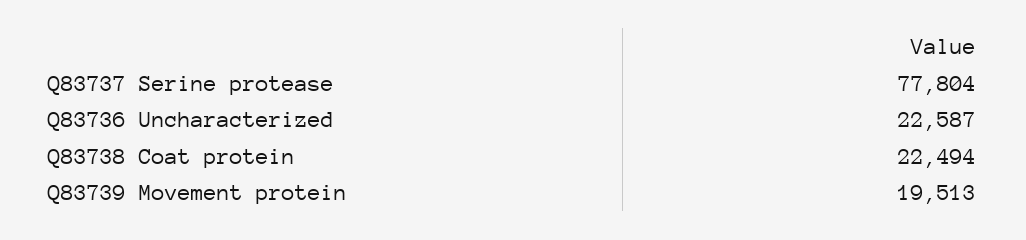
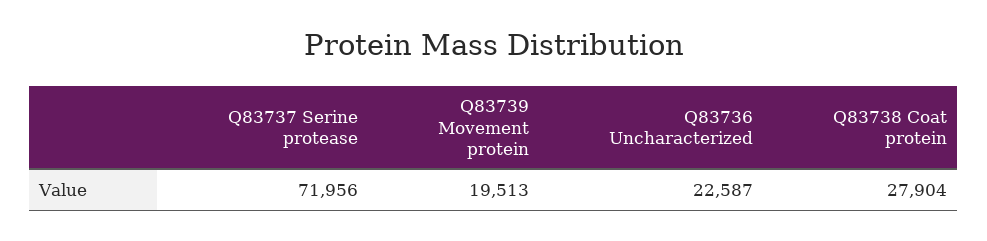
Q83737 Serine protease: 77804 -> 71956
Q83738 Coat protein: 22494 -> 27904

